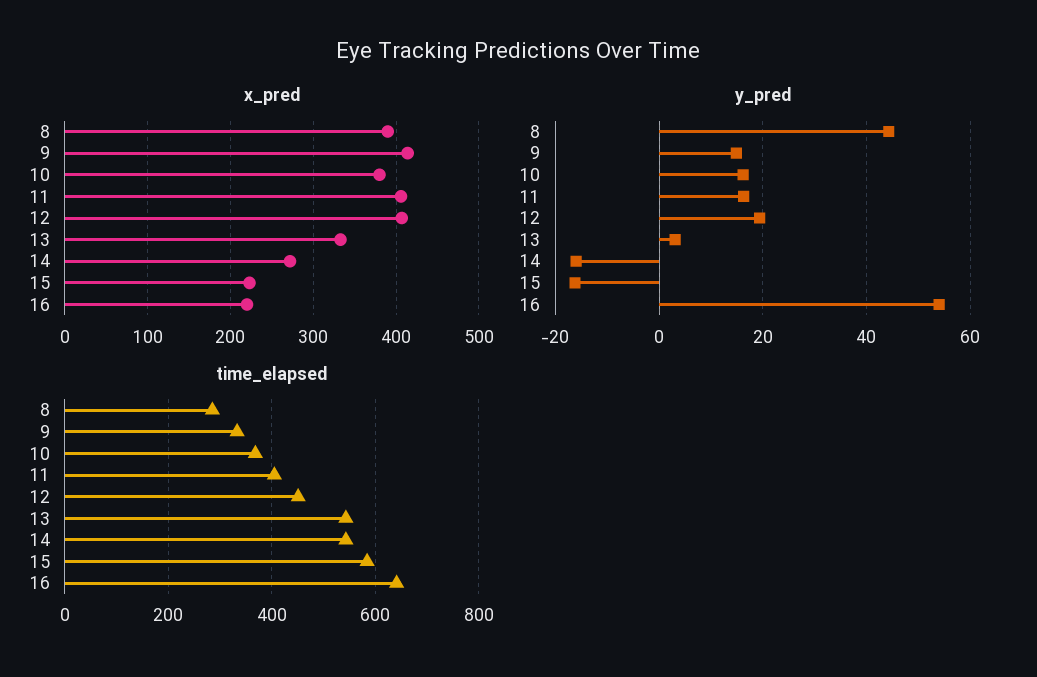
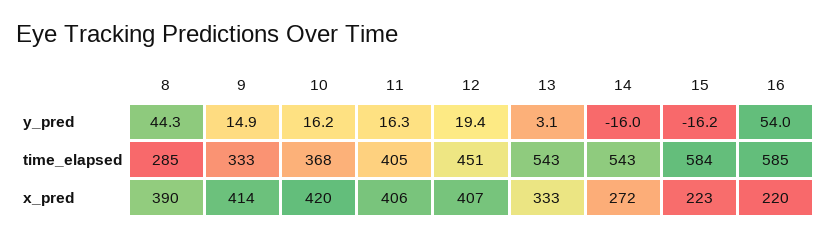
x_pred, 10: 380 -> 420
time_elapsed, 16: 640 -> 585

